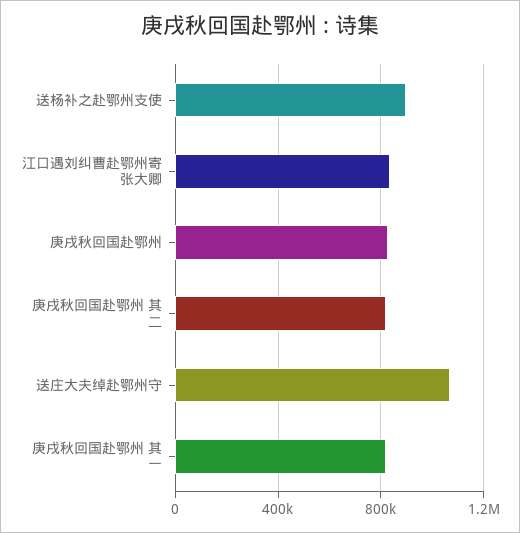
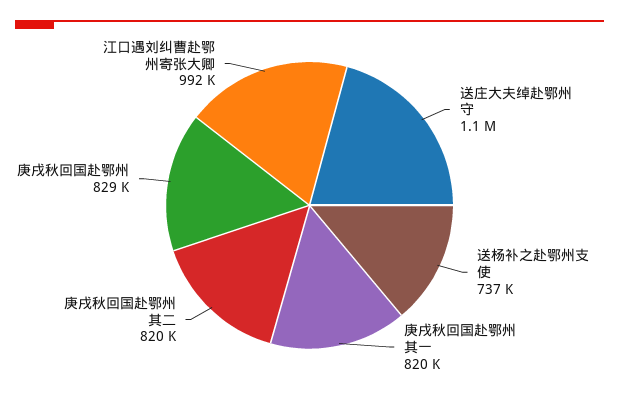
送杨补之赴鄂州支使: 900000 -> 737000
江口遇刘纠曹赴鄂州寄张大卿: 850000 -> 992000

